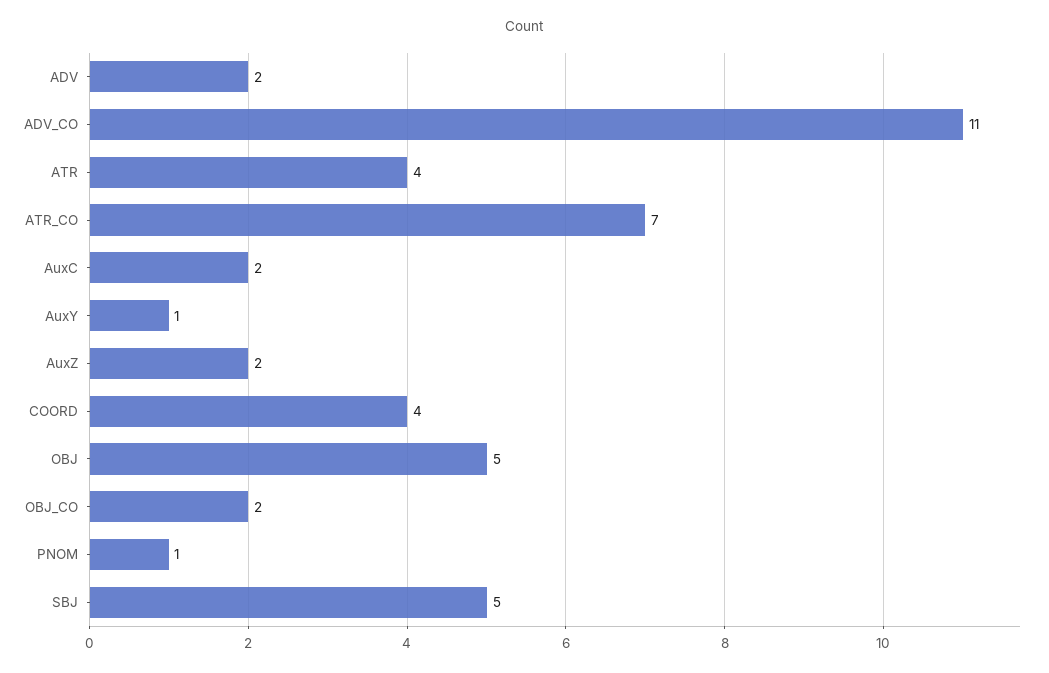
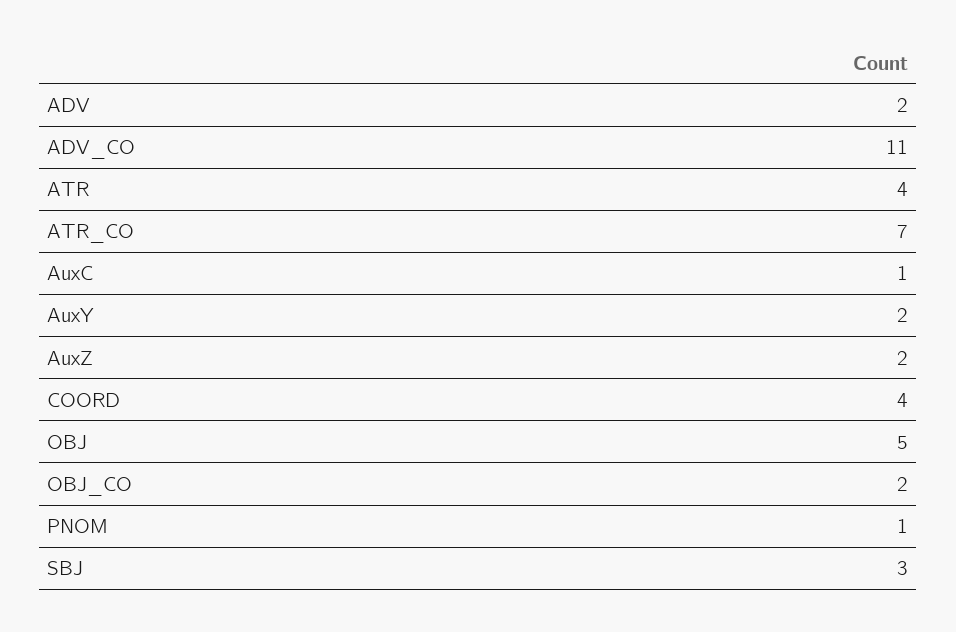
AuxC: 2 -> 1
AuxY: 1 -> 2
SBJ: 5 -> 3

